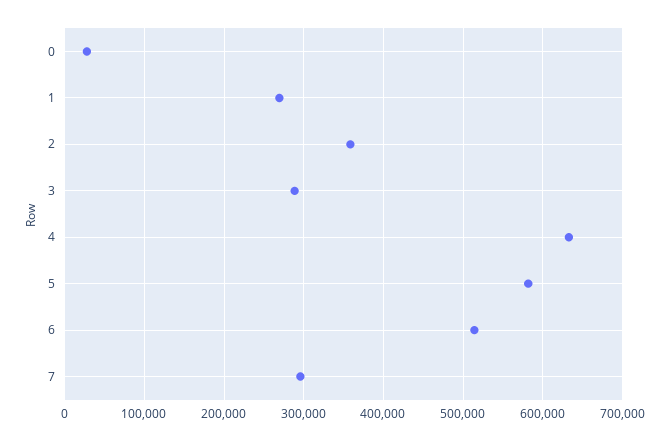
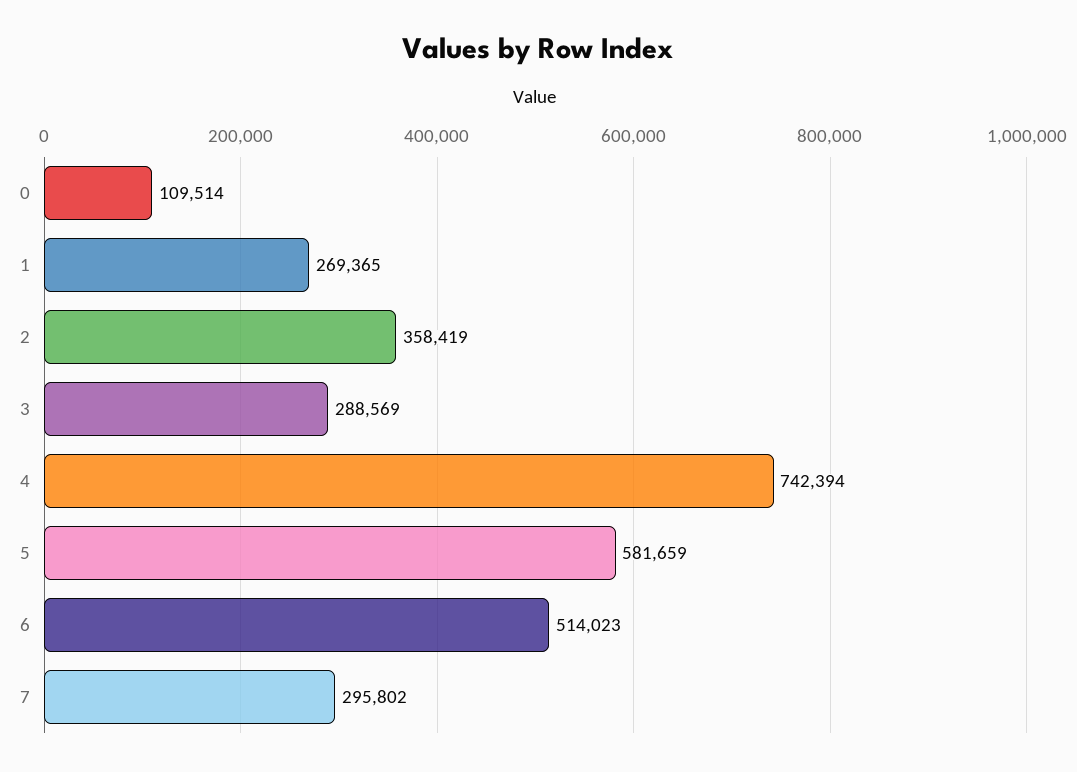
0: 30000 -> 109514
4: 630000 -> 742394

